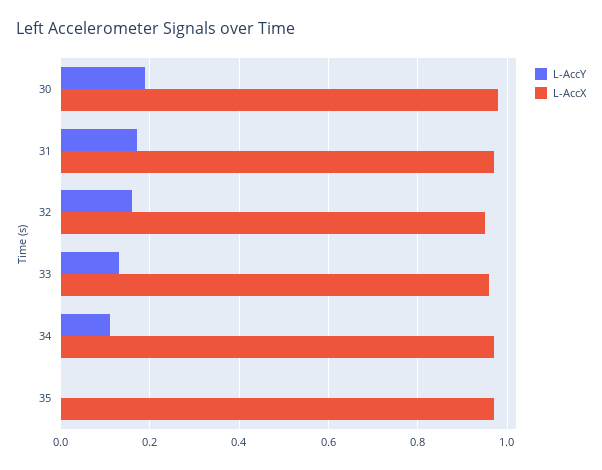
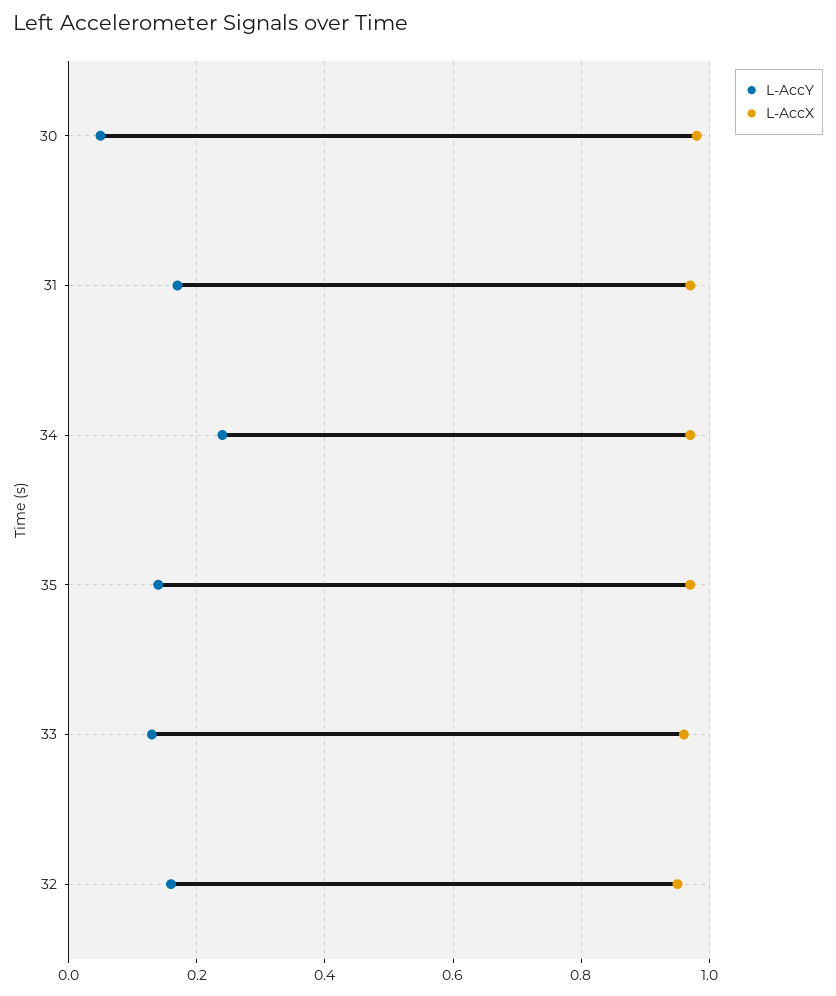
L-AccY, 30: 0.2 -> 0.05
L-AccY, 34: 0.1 -> 0.25
L-AccY, 35: 0 -> 0.15

